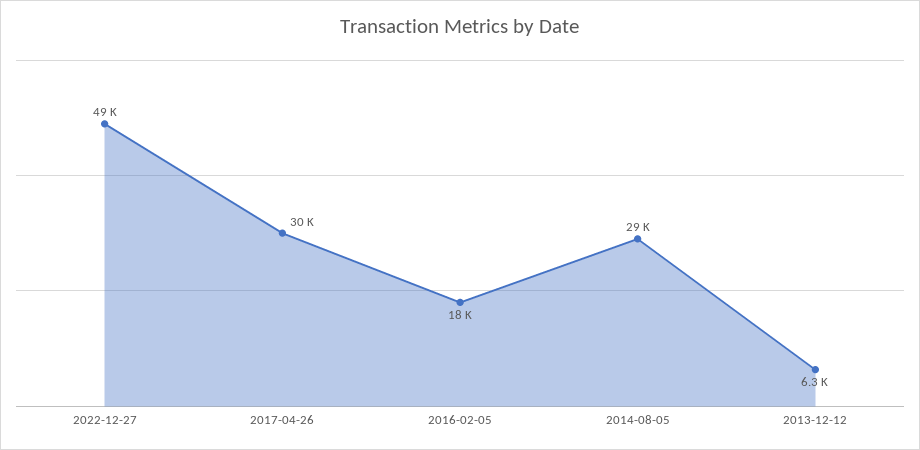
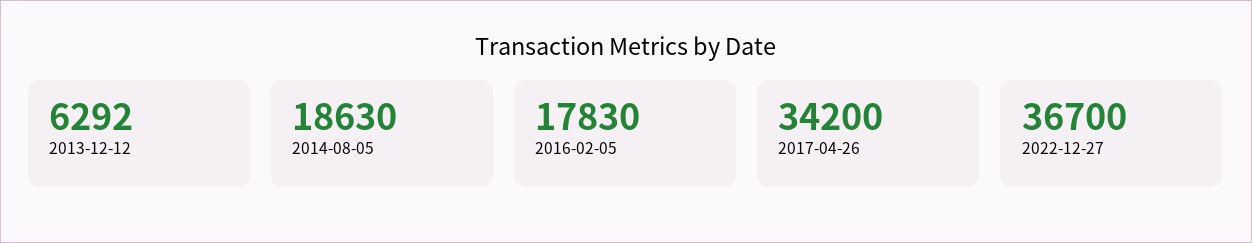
2022-12-27: 49000 -> 36700
2017-04-26: 30000 -> 34200
2014-08-05: 29000 -> 18630

